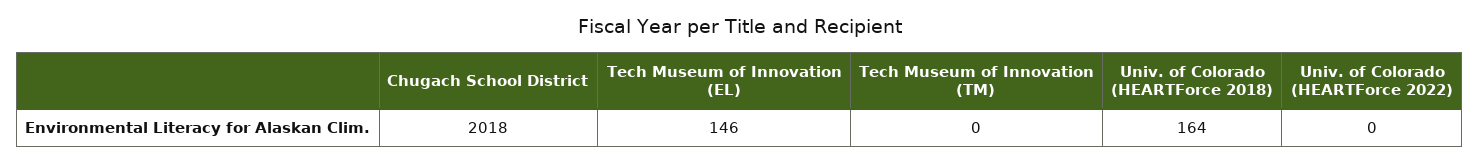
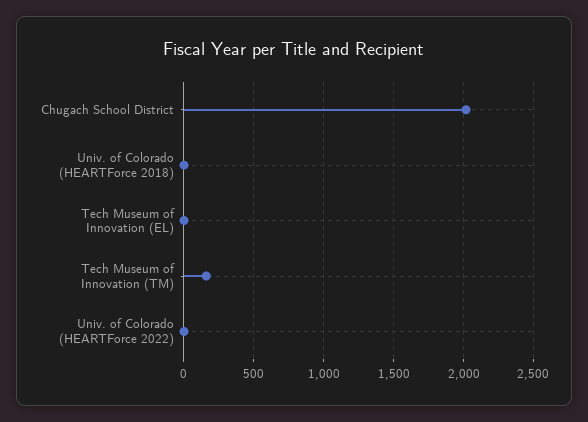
Tech Museum of Innovation (EL): 146 -> 0
Tech Museum of Innovation (TM): 0 -> 150
Univ. of Colorado (HEARTForce 2018): 164 -> 0

